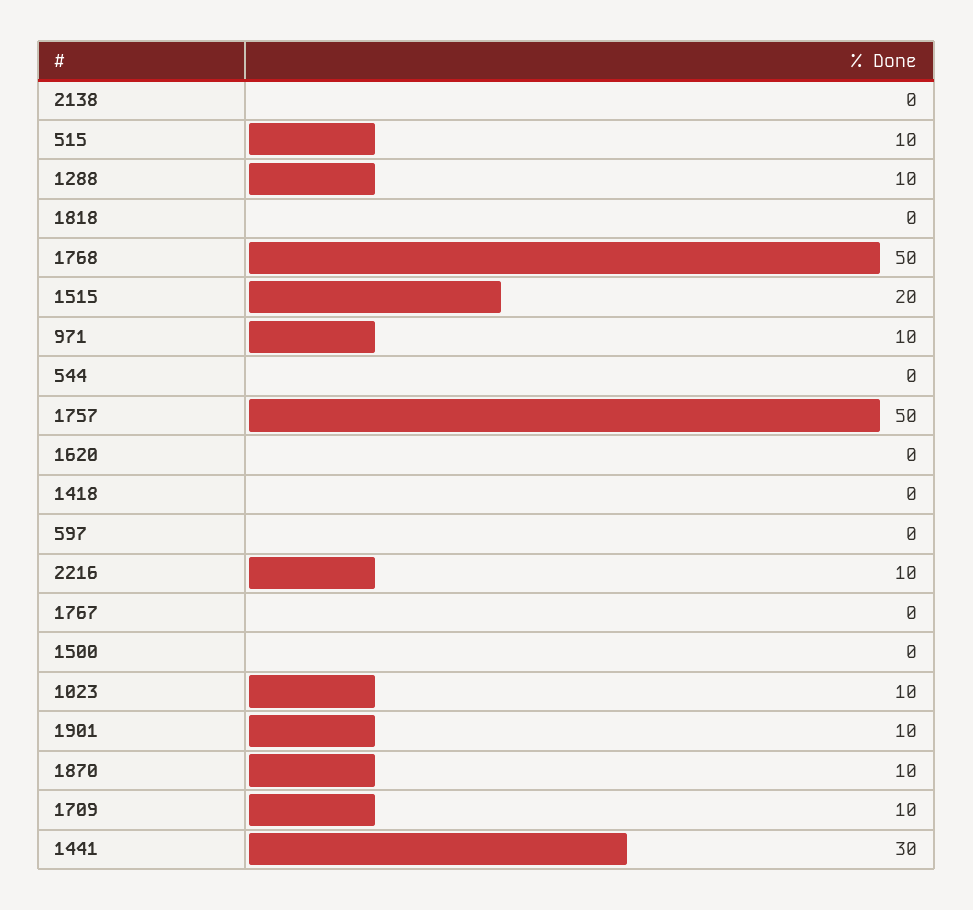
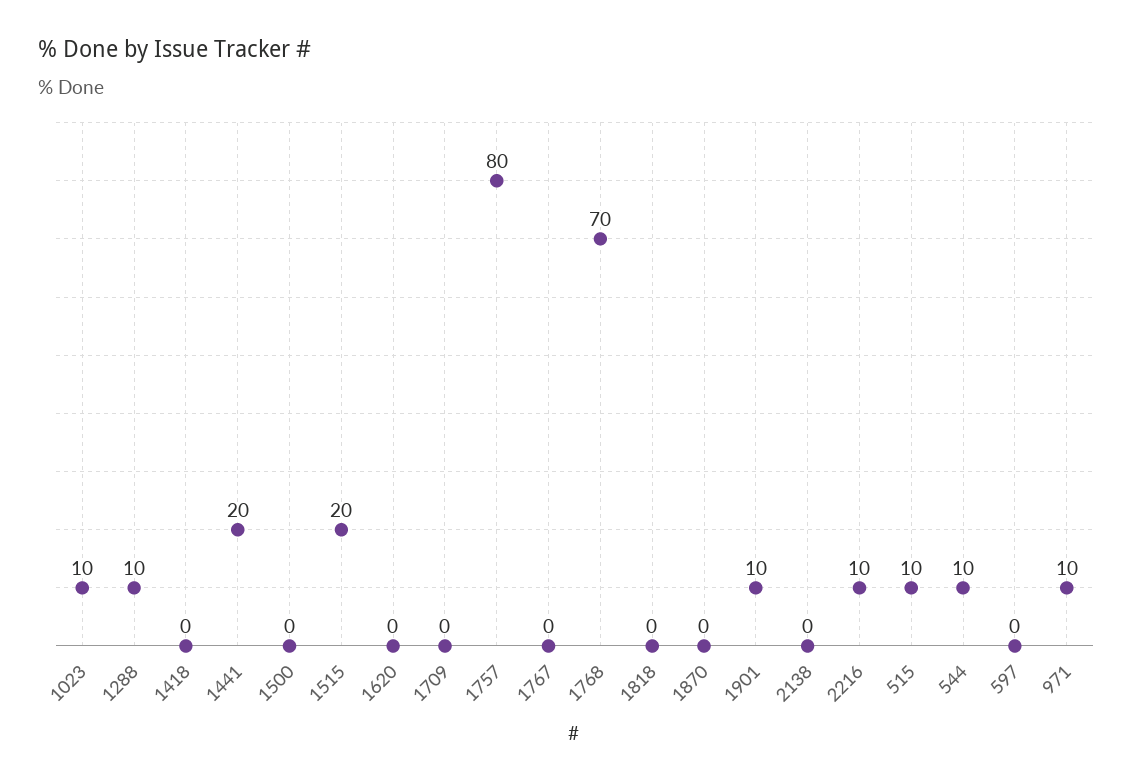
1768: 50 -> 70
544: 0 -> 10
1757: 50 -> 80
1870: 10 -> 0
1709: 10 -> 0
1441: 30 -> 20

